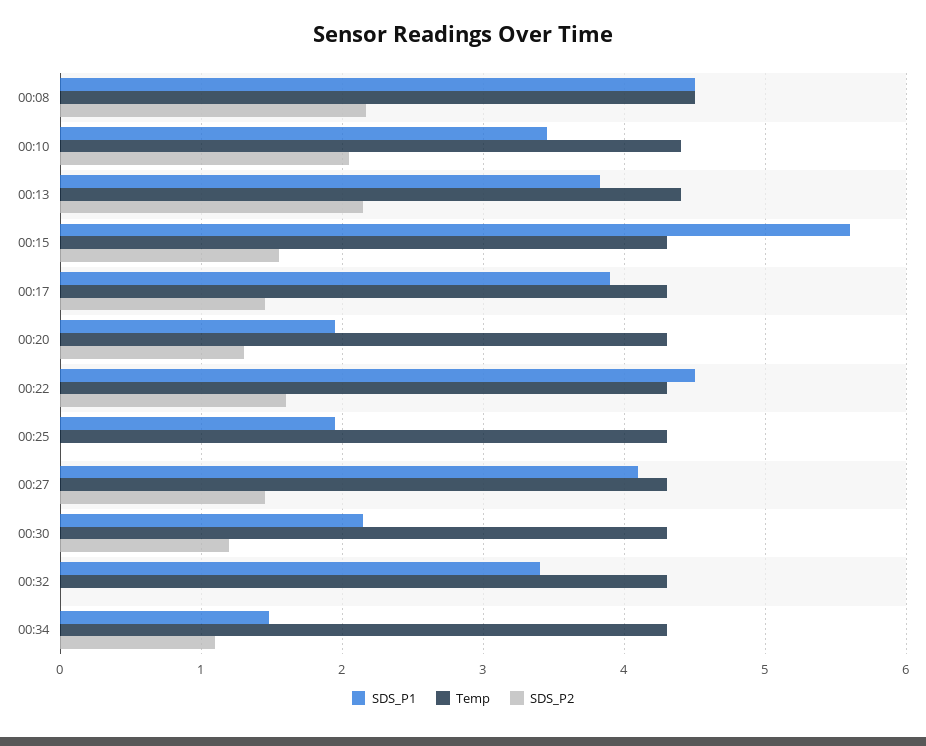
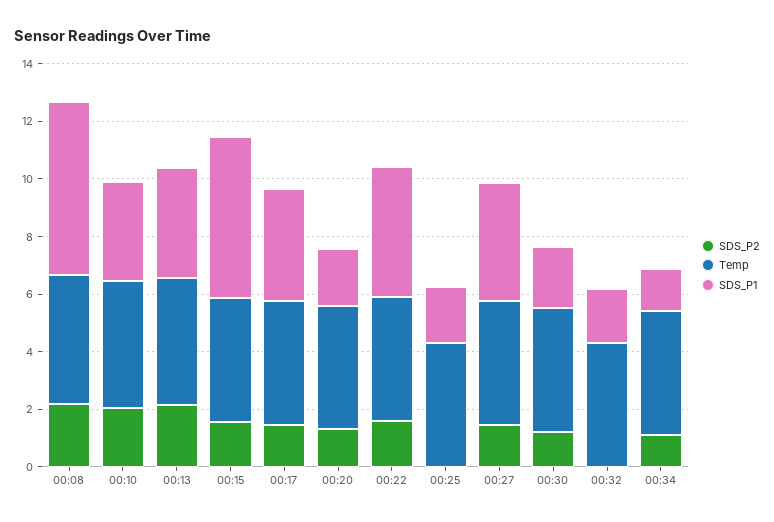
SDS_P1, 00:08: 4.5 -> 6
SDS_P1, 00:32: 3.4 -> 2

